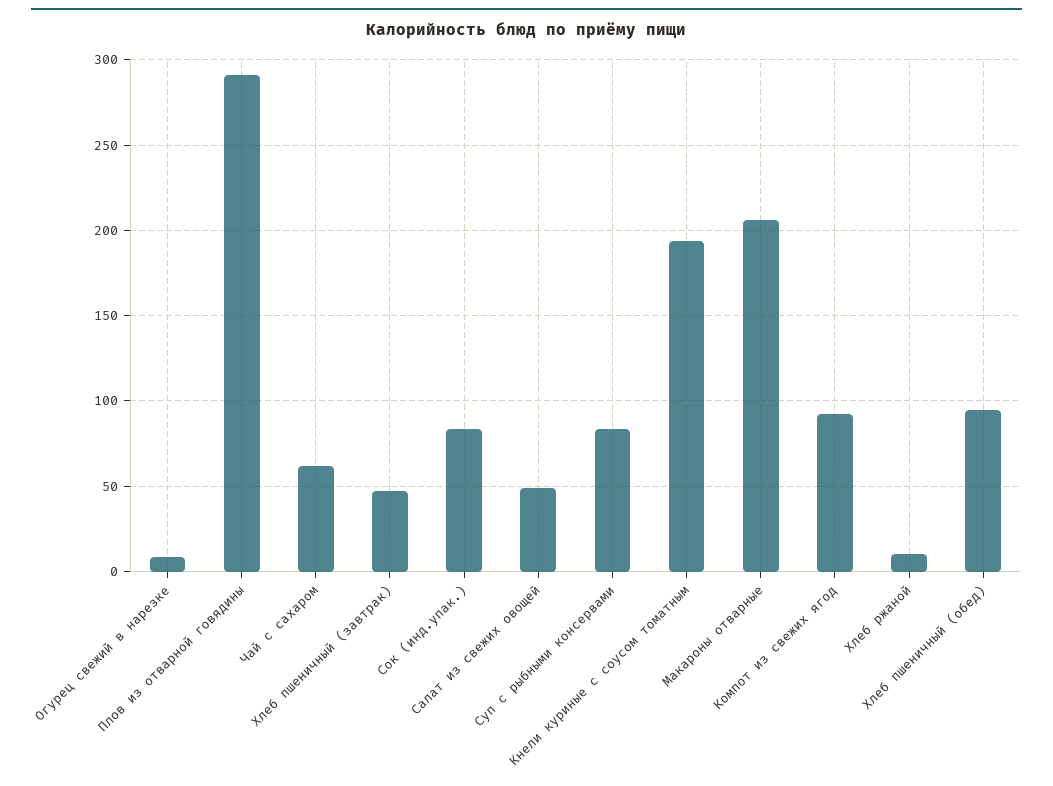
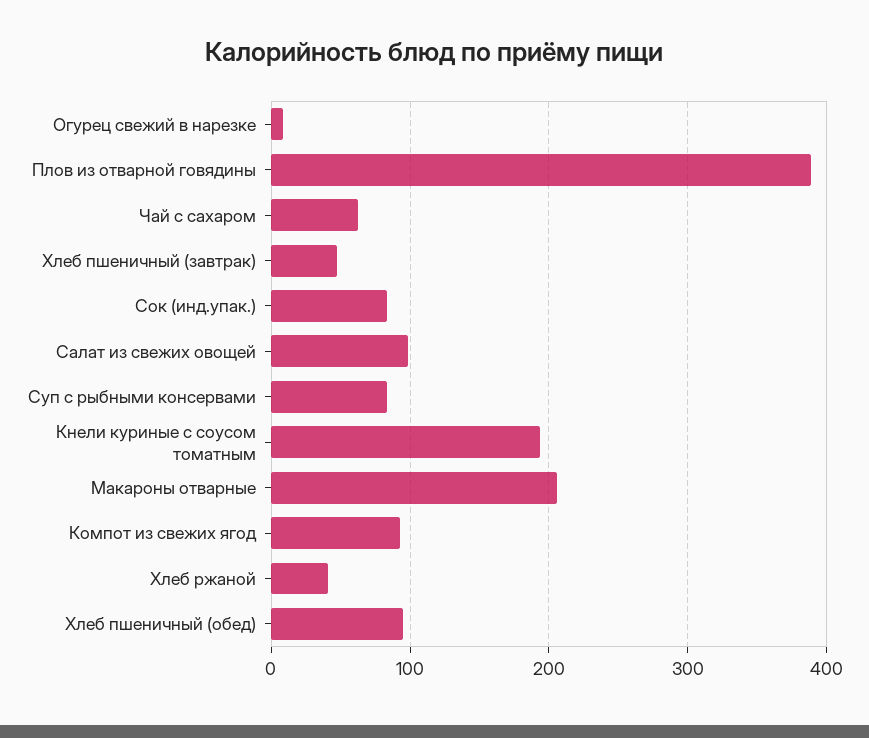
Плов из отварной говядины: 290 -> 390
Салат из свежих овощей: 50 -> 100
Хлеб ржаной: 10 -> 40

